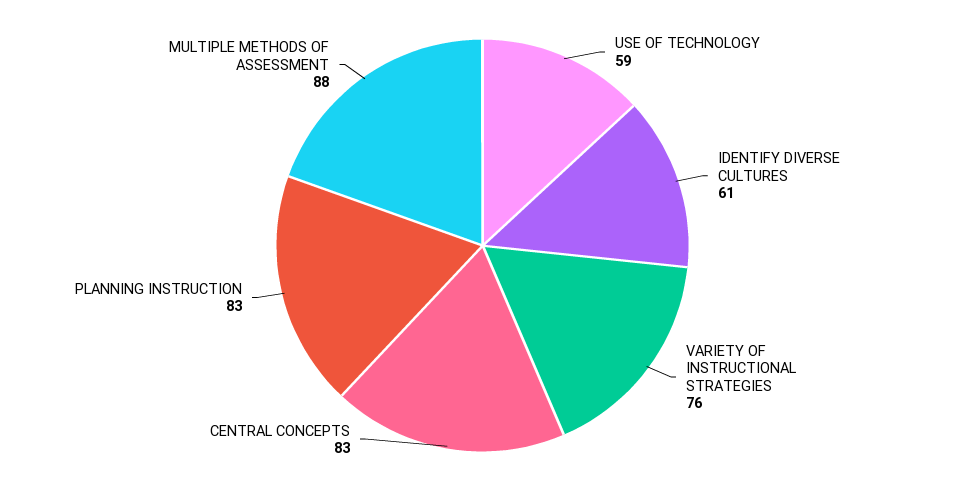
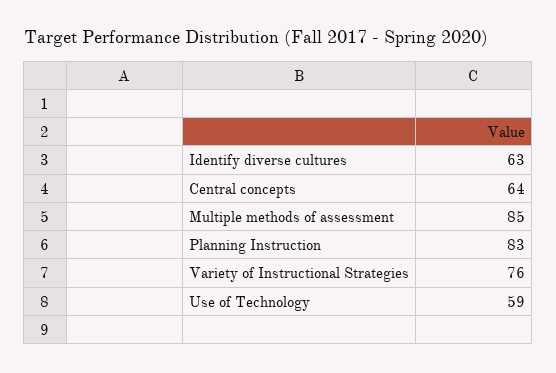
IDENTIFY DIVERSE CULTURES: 61 -> 63
CENTRAL CONCEPTS: 83 -> 64
MULTIPLE METHODS OF ASSESSMENT: 88 -> 85

